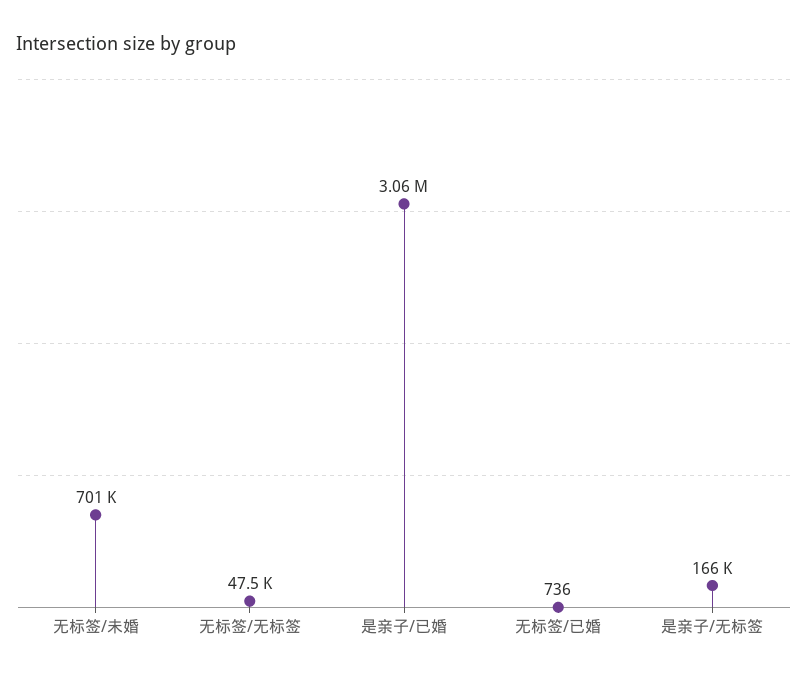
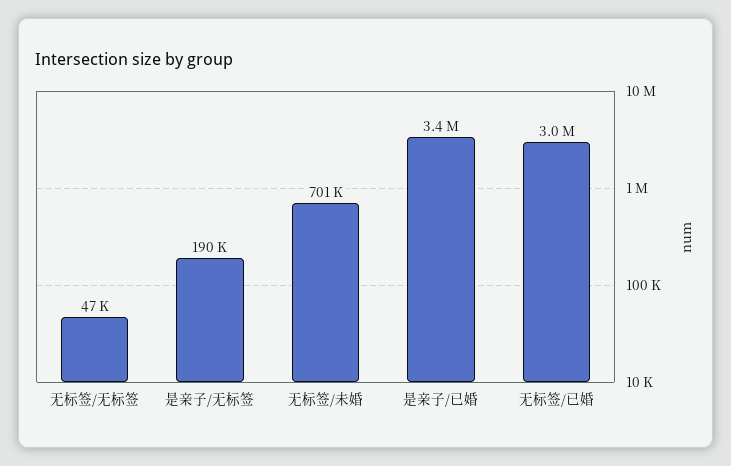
是亲子/已婚: 3060000 -> 3400000
无标签/已婚: 736 -> 3000000
是亲子/无标签: 166000 -> 190000

